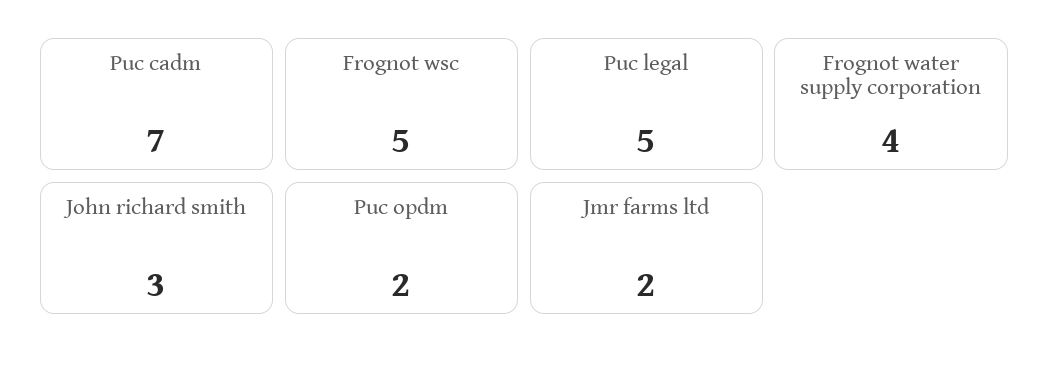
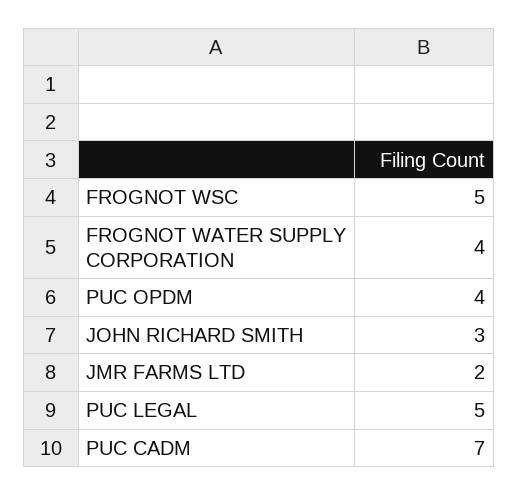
Puc opdm: 2 -> 4

